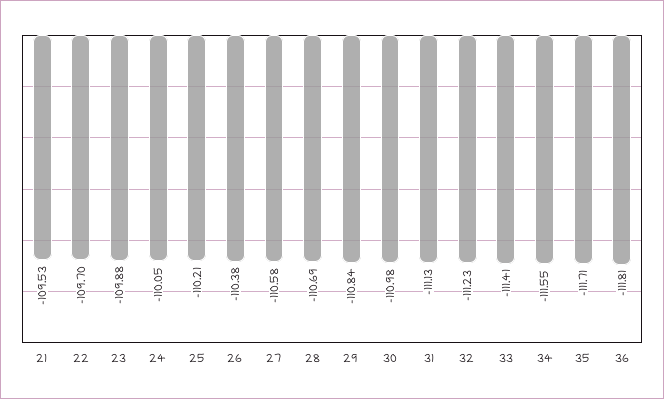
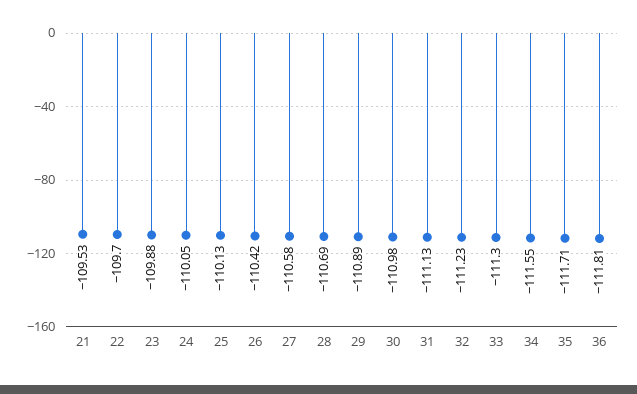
25: -110.21 -> -110.13
26: -110.38 -> -110.42
29: -110.84 -> -110.89
33: -111.41 -> -111.3

